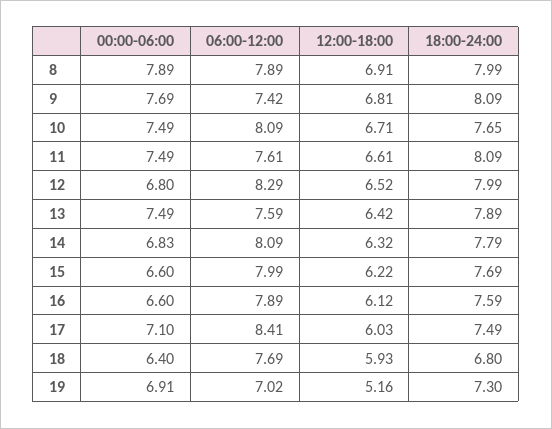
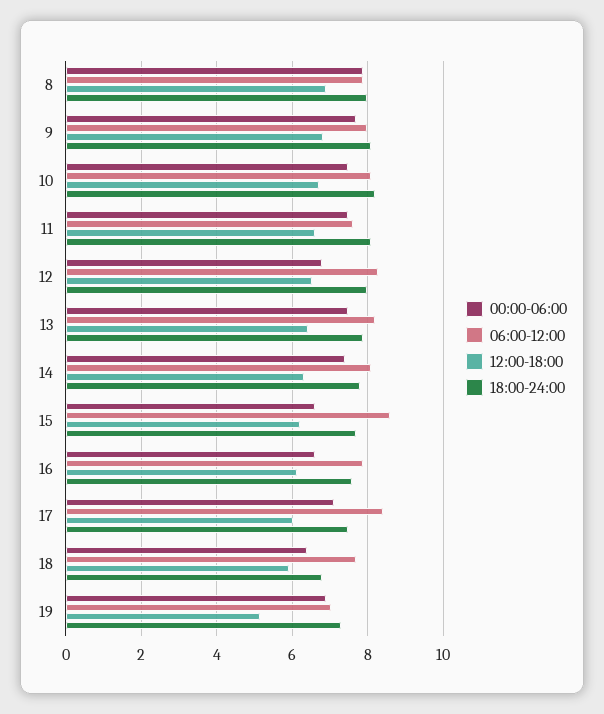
06:00-12:00, 9: 7.42 -> 8
18:00-24:00, 10: 7.65 -> 8.2
06:00-12:00, 13: 7.59 -> 8.2
00:00-06:00, 14: 6.83 -> 7.4
06:00-12:00, 15: 7.99 -> 8.6

